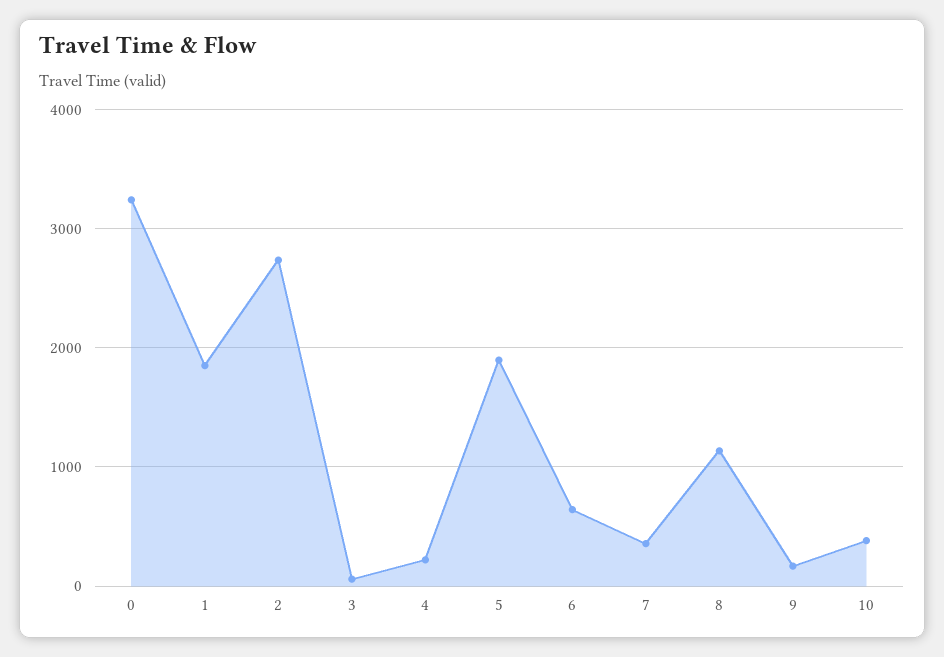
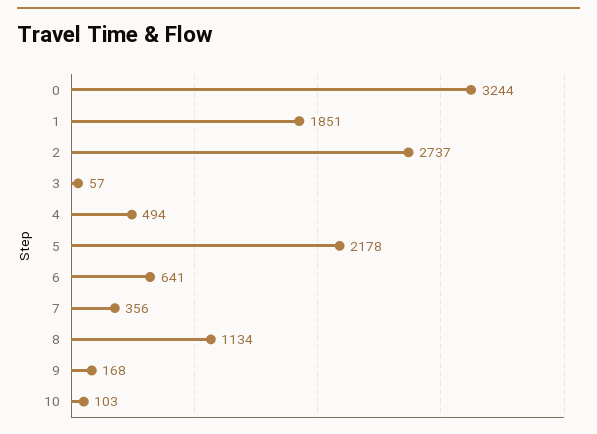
4: 200 -> 494
5: 1900 -> 2178
10: 400 -> 103

